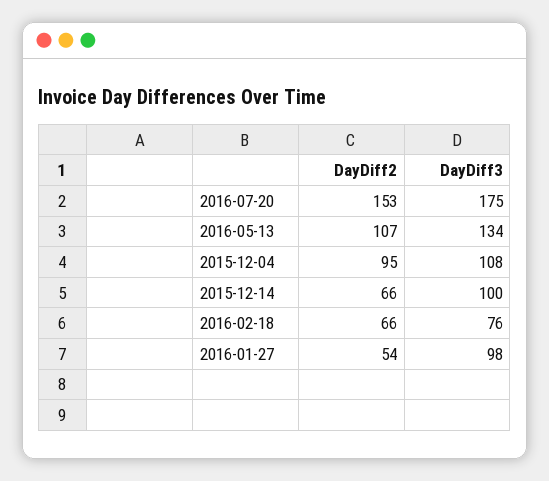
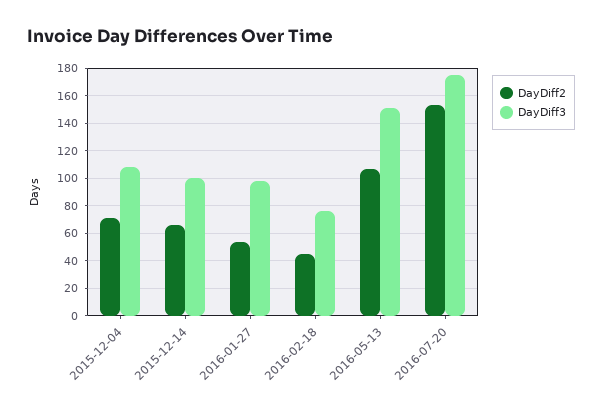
DayDiff3, 2016-05-13: 134 -> 150
DayDiff2, 2015-12-04: 95 -> 70
DayDiff2, 2016-02-18: 66 -> 45

